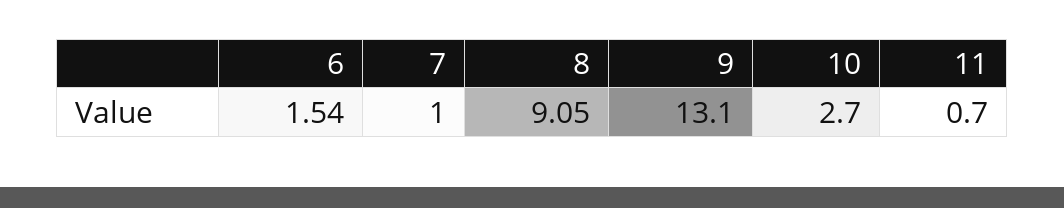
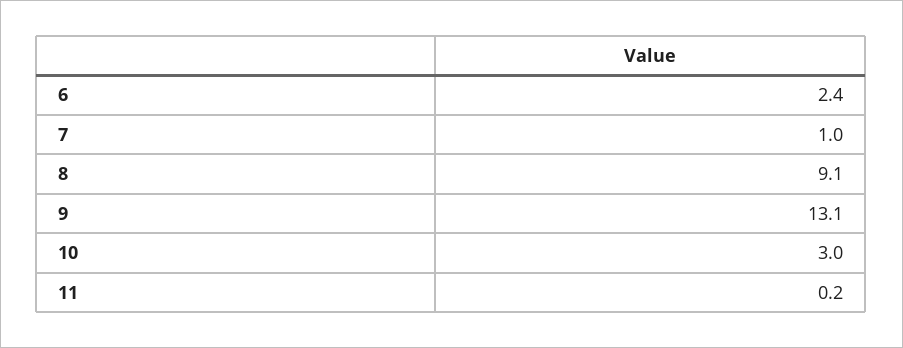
6: 1.54 -> 2.4
10: 2.7 -> 3
11: 0.7 -> 0.2

